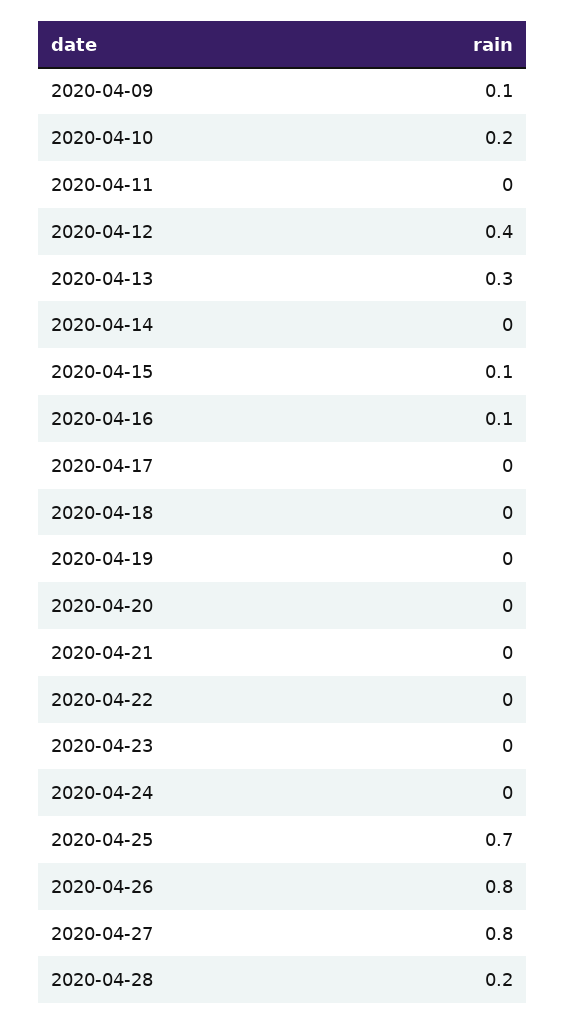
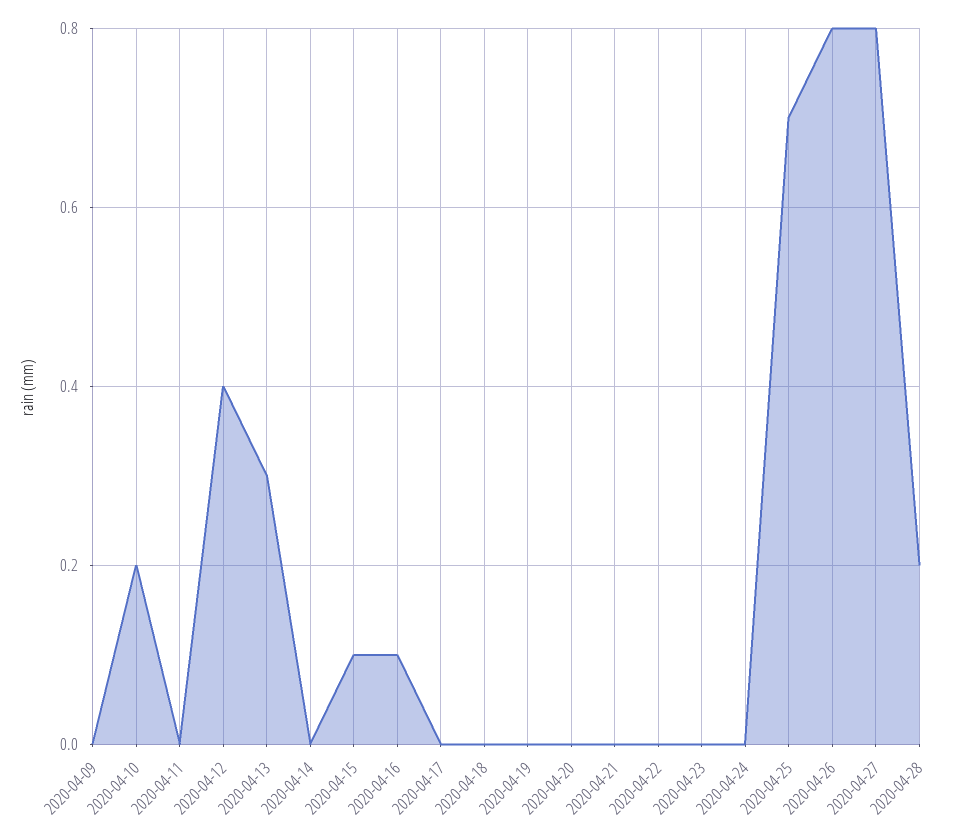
2020-04-09: 0.1 -> 0

